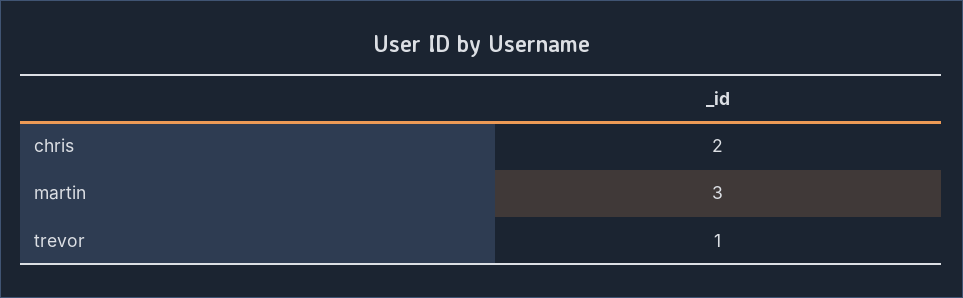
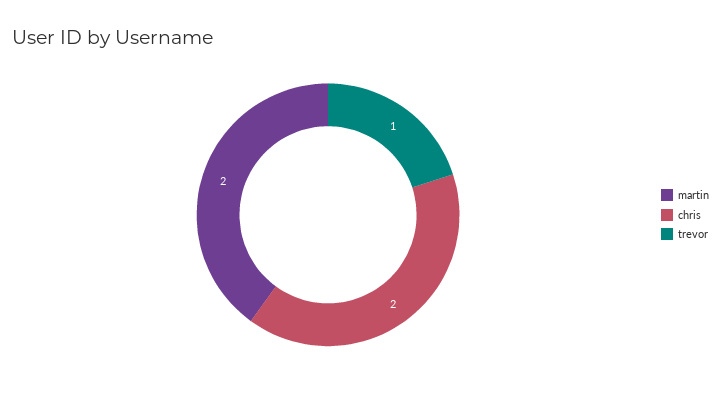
martin: 3 -> 2

